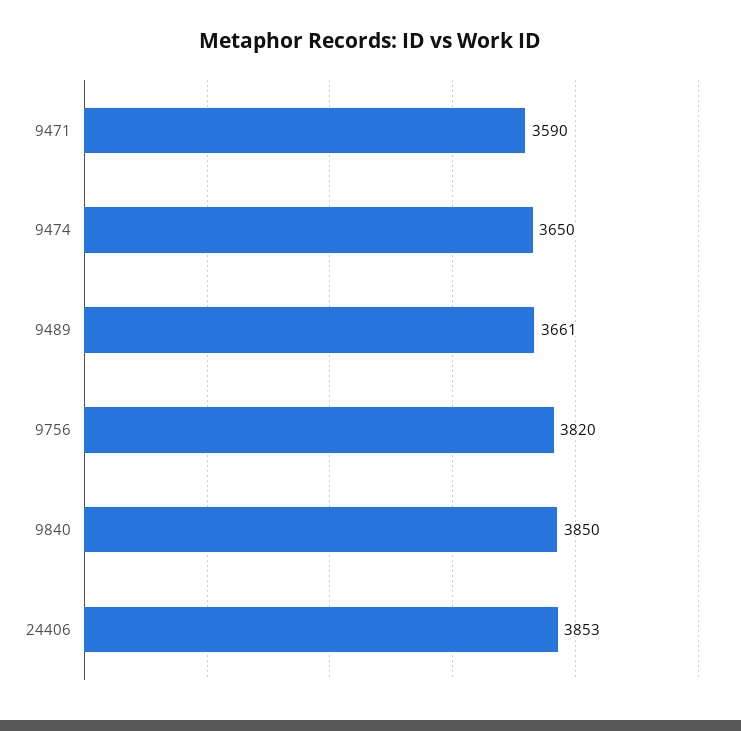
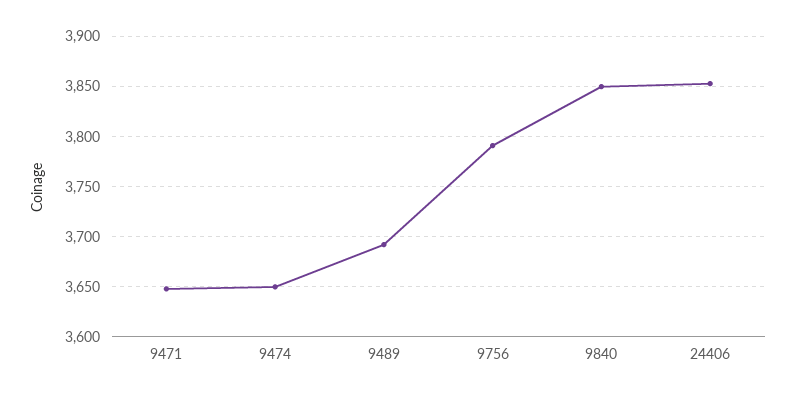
9471: 3590 -> 3650
9489: 3661 -> 3690
9756: 3820 -> 3790

